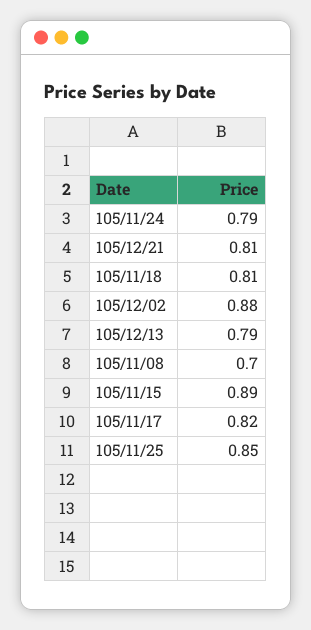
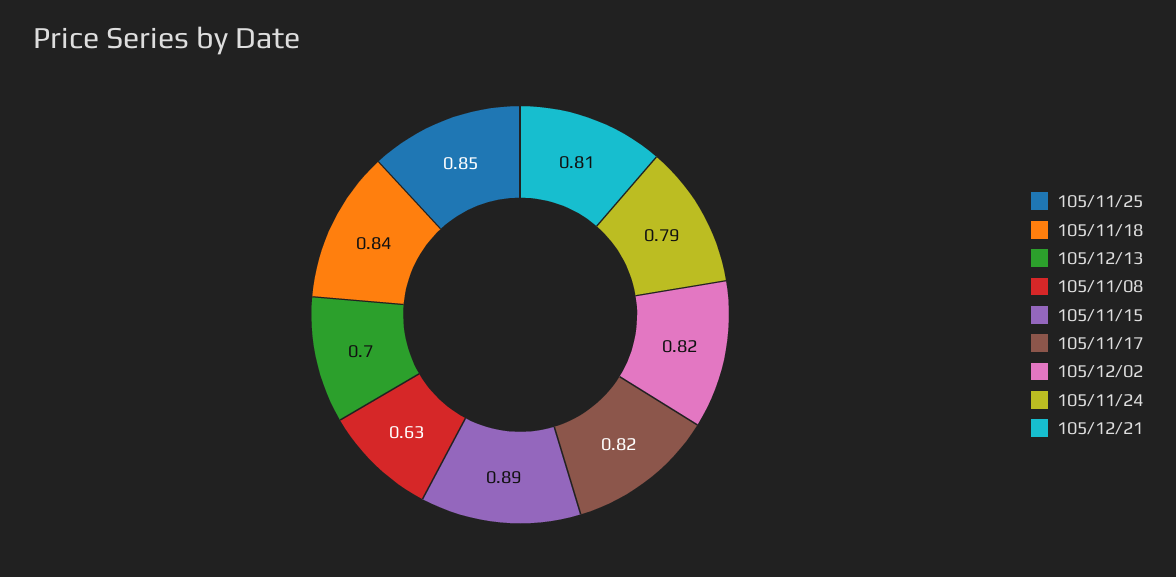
105/11/18: 0.81 -> 0.84
105/12/02: 0.88 -> 0.82
105/12/13: 0.79 -> 0.7
105/11/08: 0.7 -> 0.63

